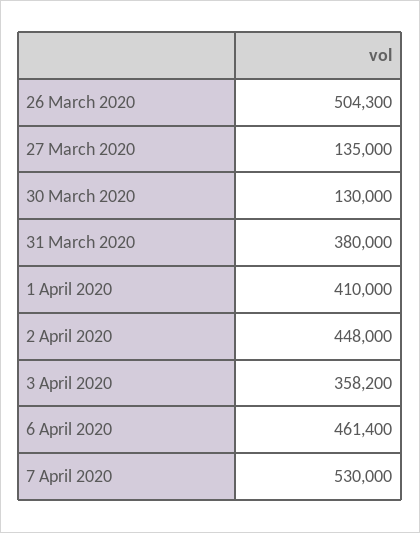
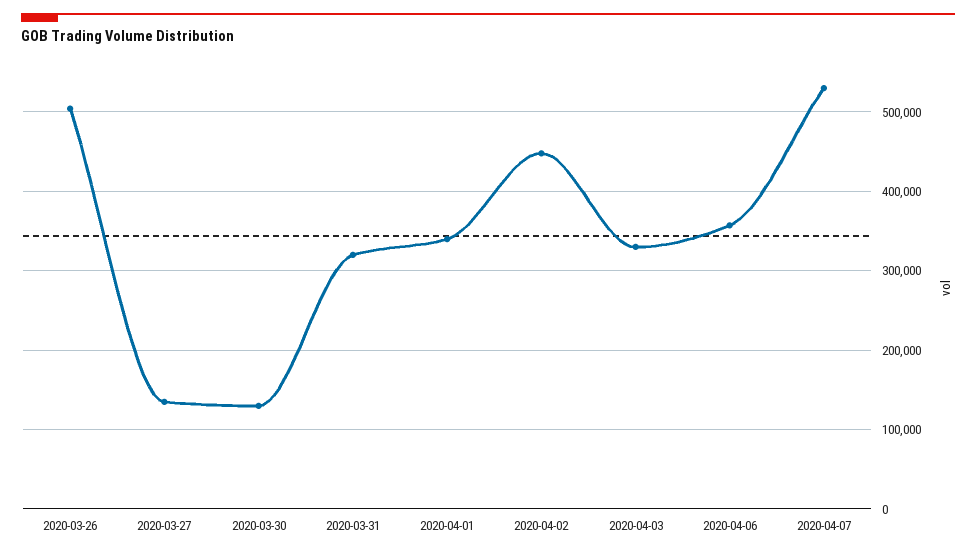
31 March 2020: 380000 -> 320000
1 April 2020: 410000 -> 340000
3 April 2020: 358200 -> 330000
6 April 2020: 461400 -> 360000

